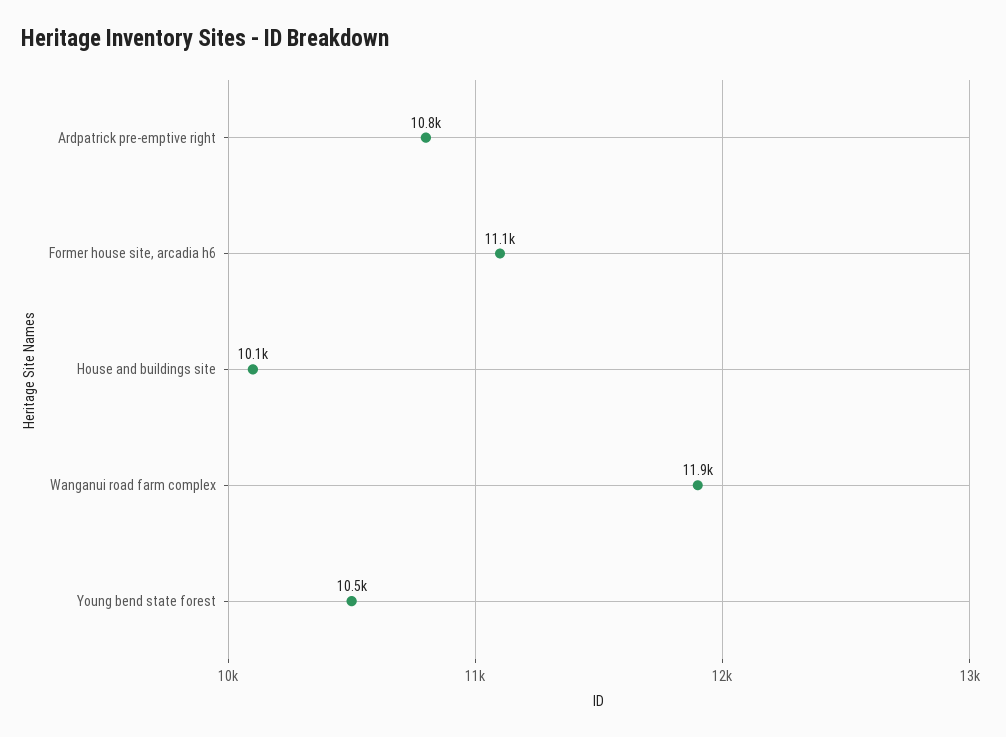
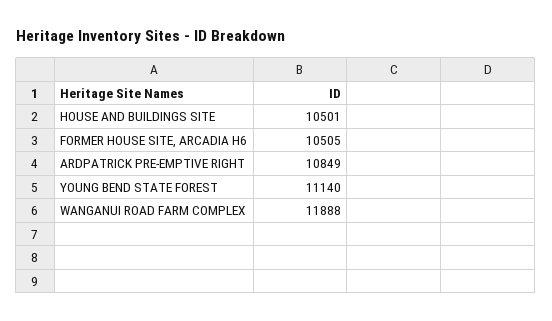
Former house site, arcadia h6: 11100 -> 10505
House and buildings site: 10100 -> 10501
Young bend state forest: 10500 -> 11140

